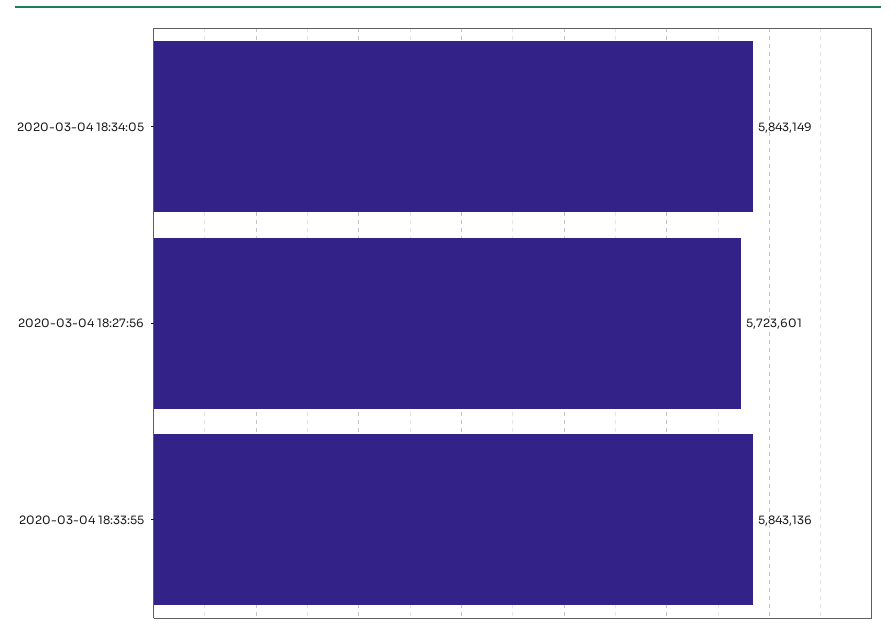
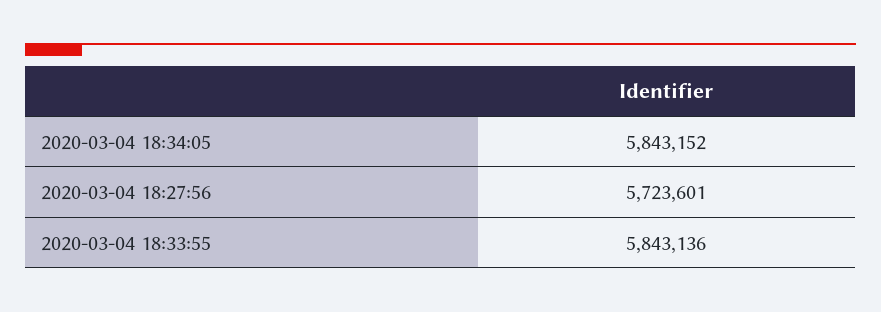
2020-03-04 18:34:05: 5843149 -> 5843152

